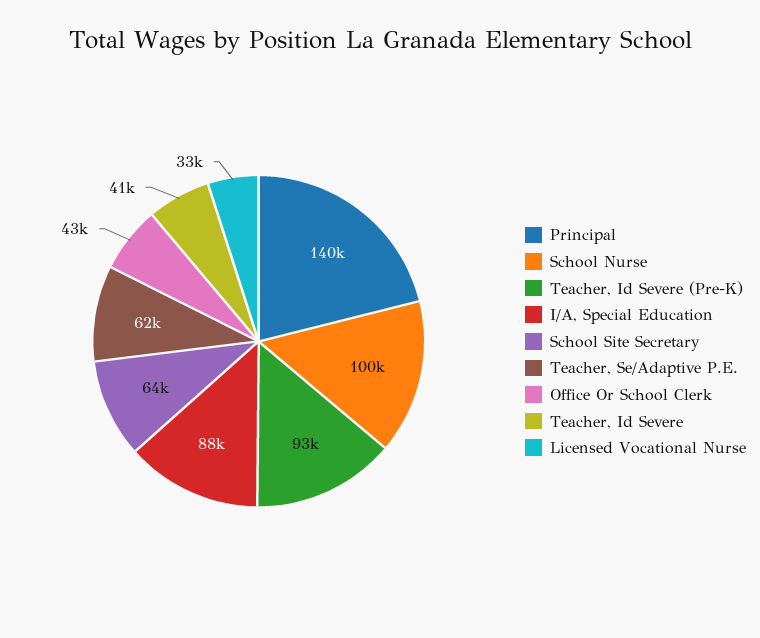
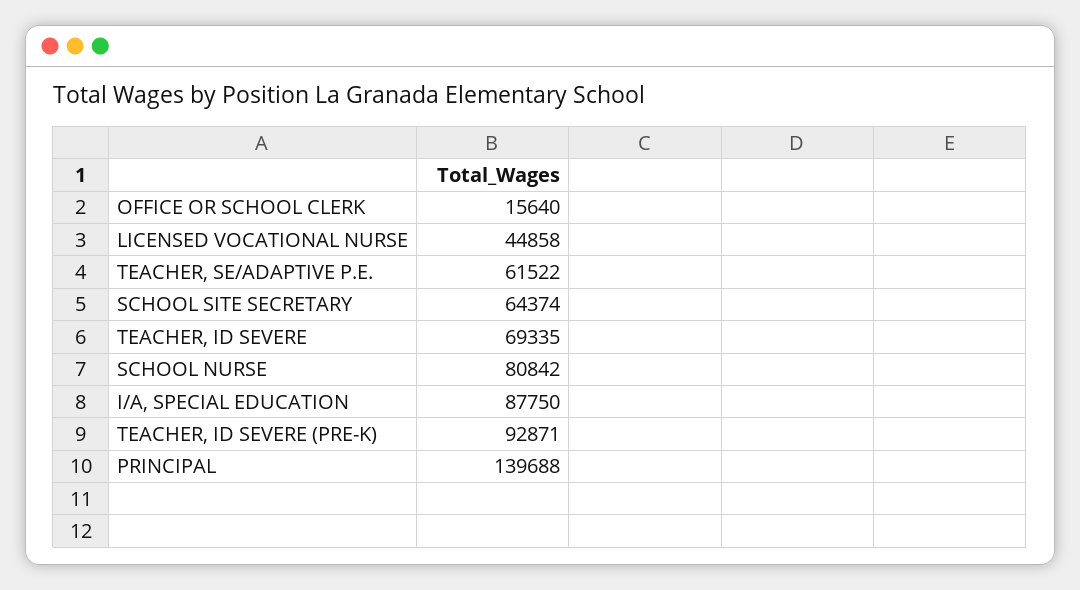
School Nurse: 100000 -> 80842
Office Or School Clerk: 43000 -> 15640
Teacher, Id Severe: 41000 -> 69335
Licensed Vocational Nurse: 33000 -> 44858

